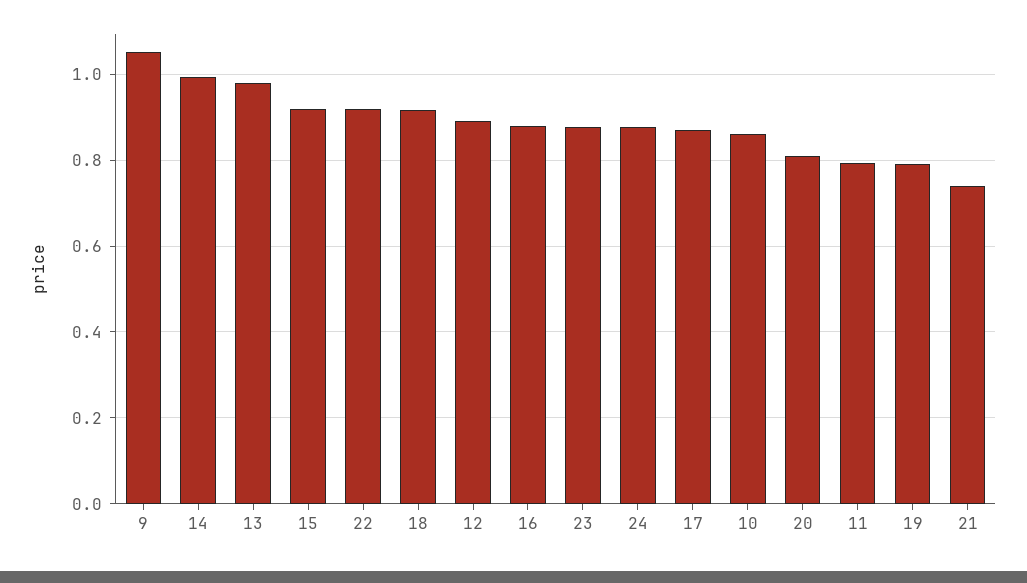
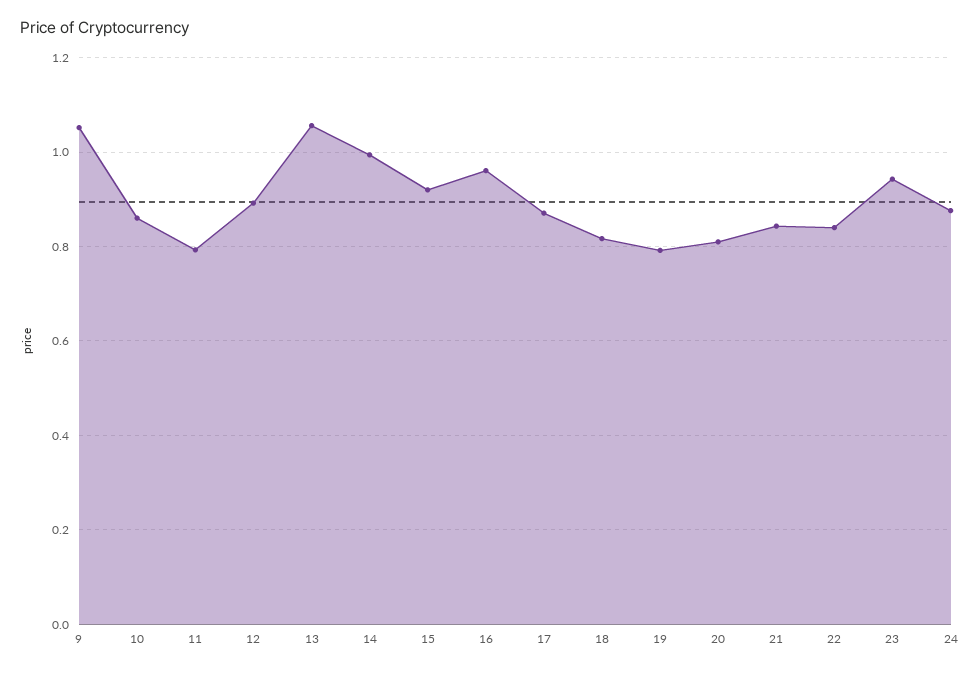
13: 0.98 -> 1.06
22: 0.92 -> 0.84
18: 0.92 -> 0.82
16: 0.88 -> 0.96
23: 0.88 -> 0.94
21: 0.74 -> 0.84

